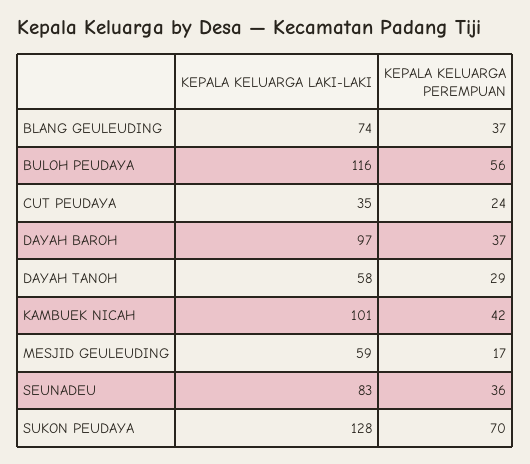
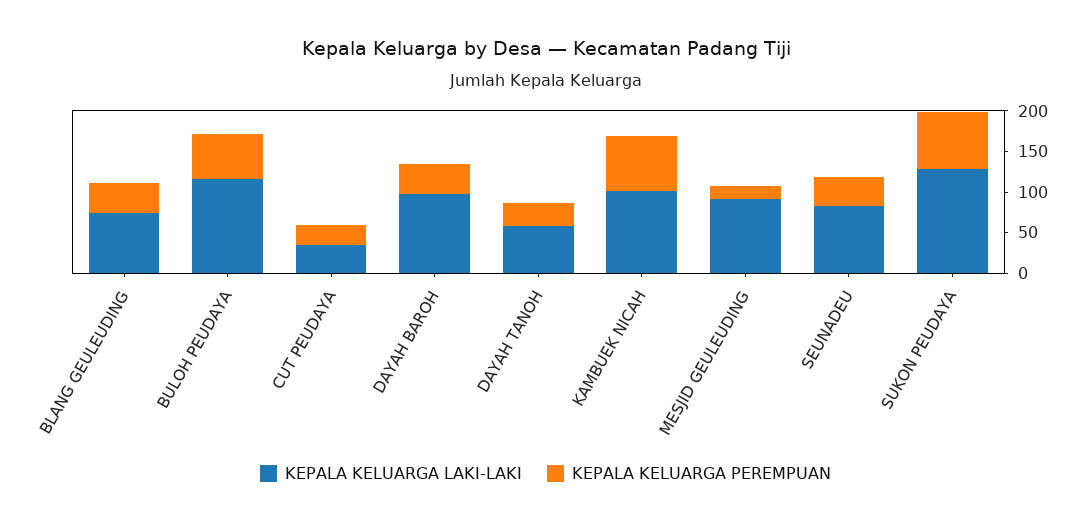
KEPALA KELUARGA PEREMPUAN, KAMBUEK NICAH: 42 -> 70
KEPALA KELUARGA LAKI-LAKI, MESJID GEULEUDING: 59 -> 90

